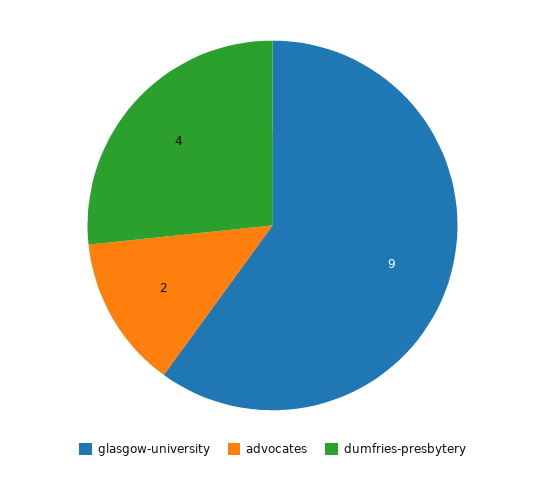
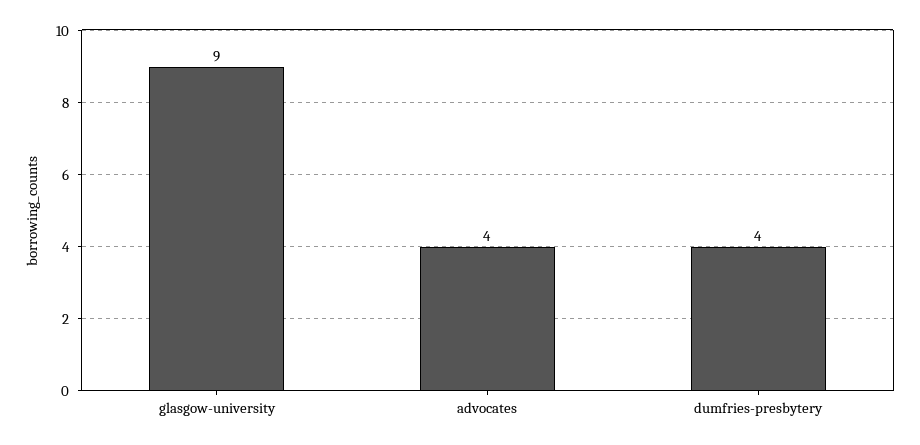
advocates: 2 -> 4

